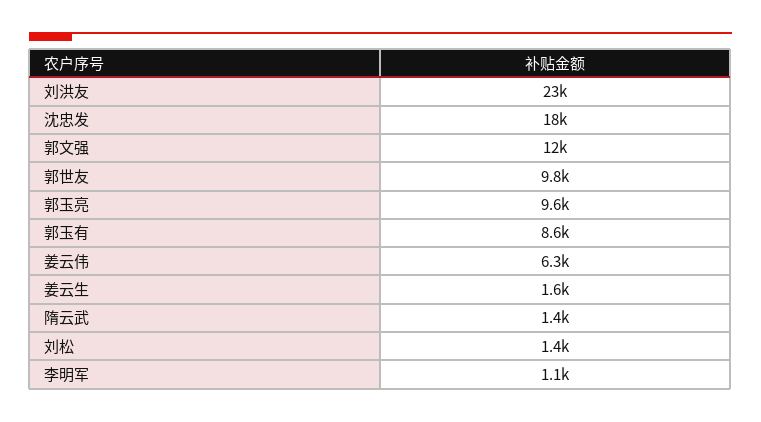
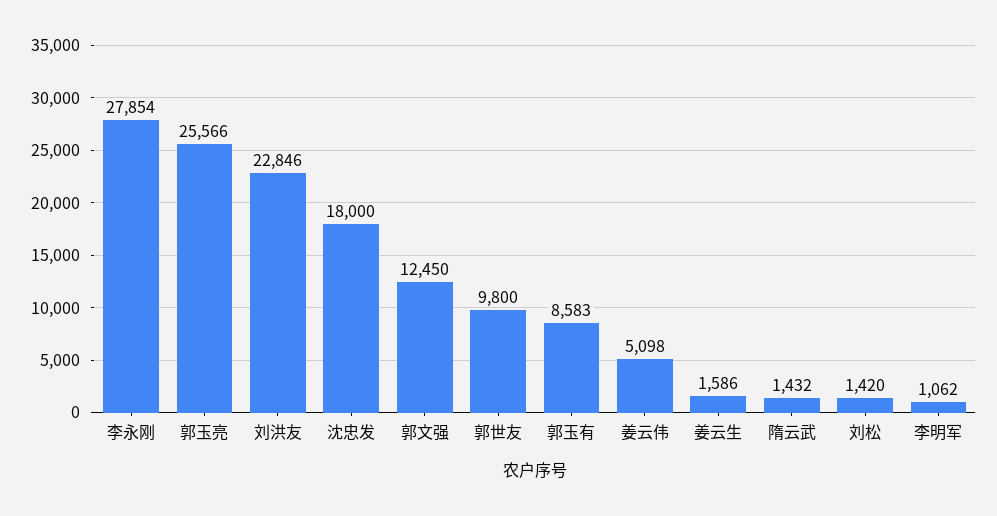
郭玉亮: 9600 -> 25566
姜云伟: 6300 -> 5098
李永刚: none -> 27854

